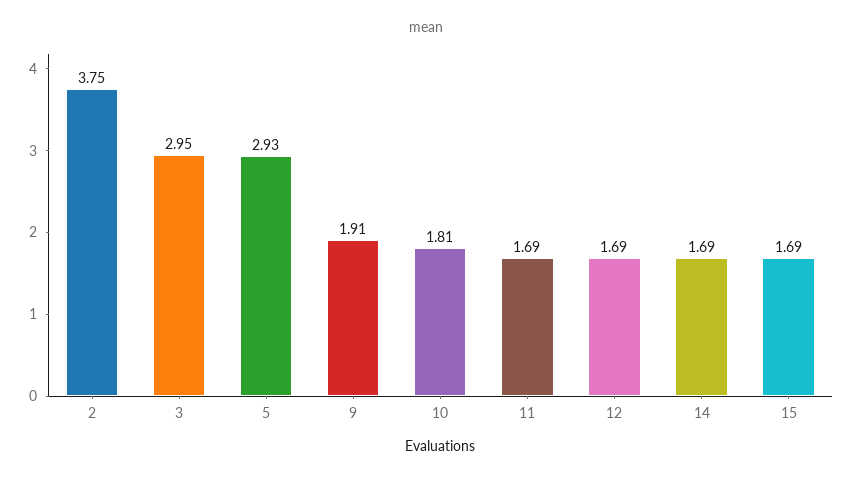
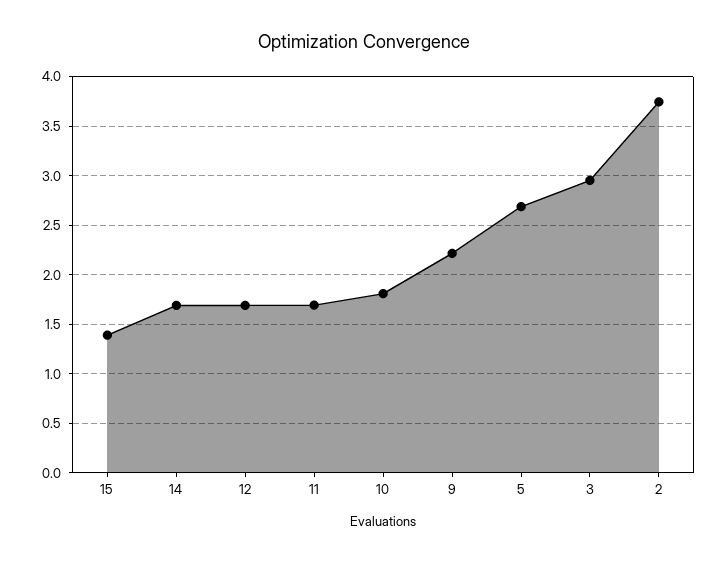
5: 2.93 -> 2.7
9: 1.91 -> 2.2
15: 1.69 -> 1.4

